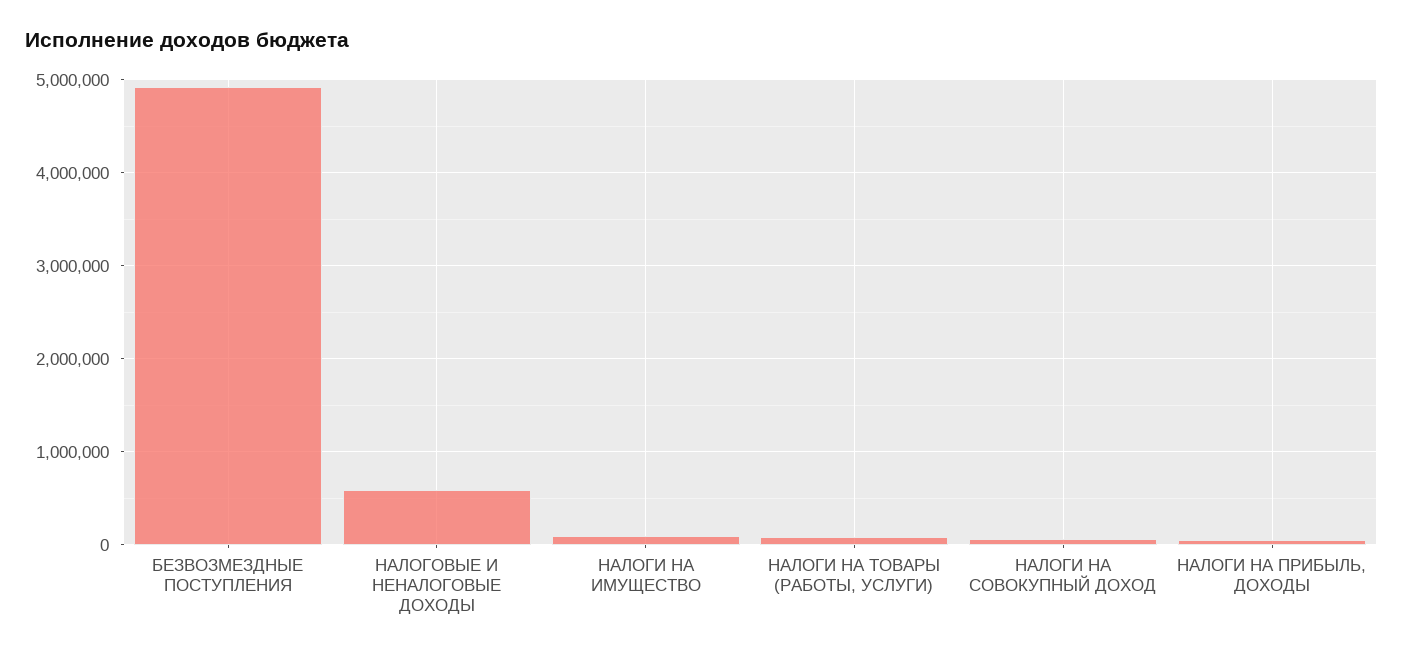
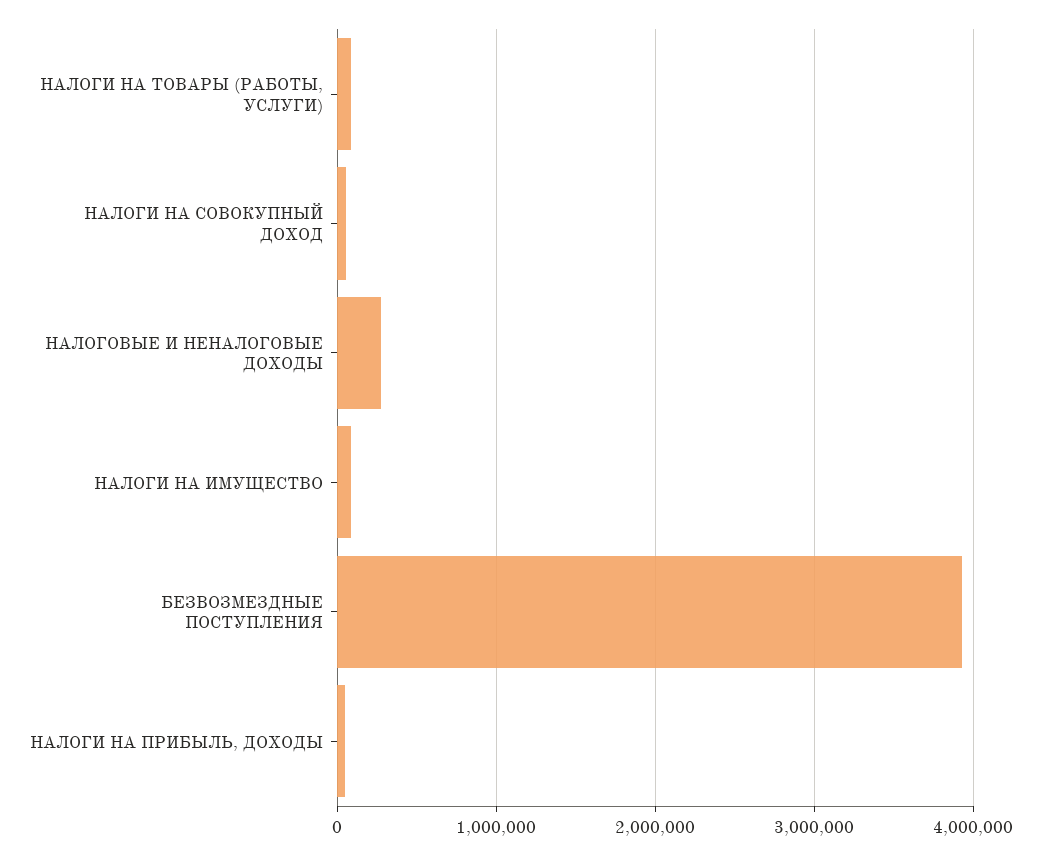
БЕЗВОЗМЕЗДНЫЕ ПОСТУПЛЕНИЯ: 4900000 -> 3900000
НАЛОГОВЫЕ И НЕНАЛОГОВЫЕ ДОХОДЫ: 600000 -> 300000

